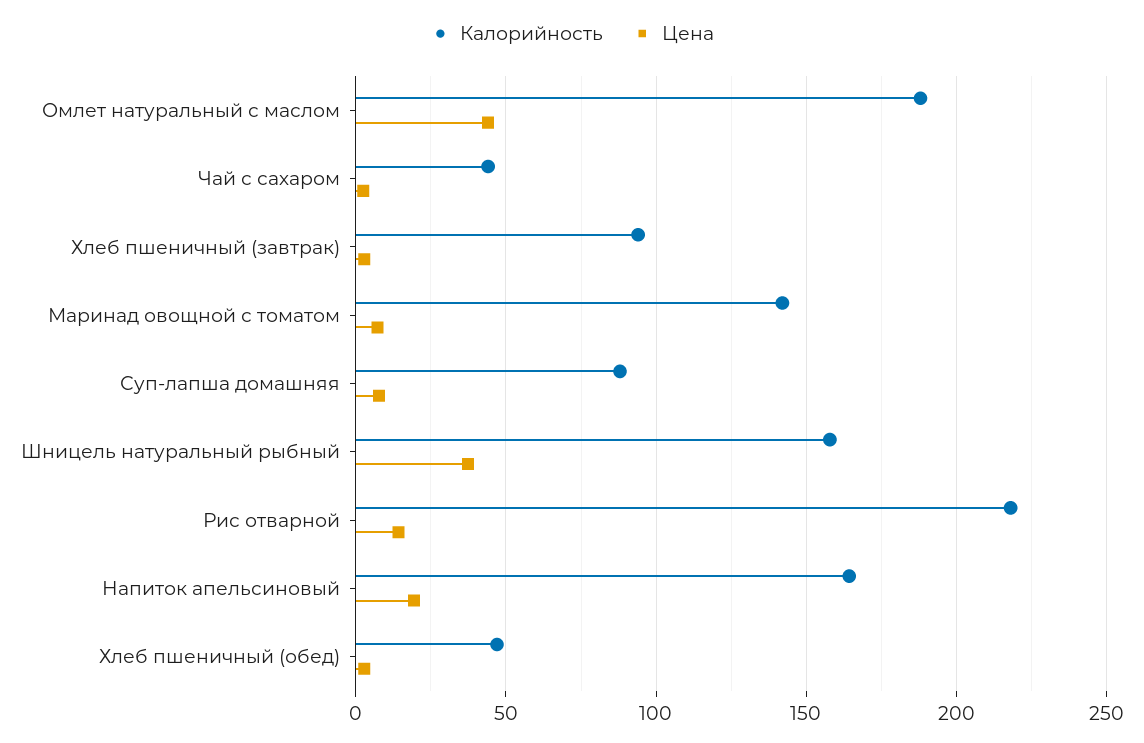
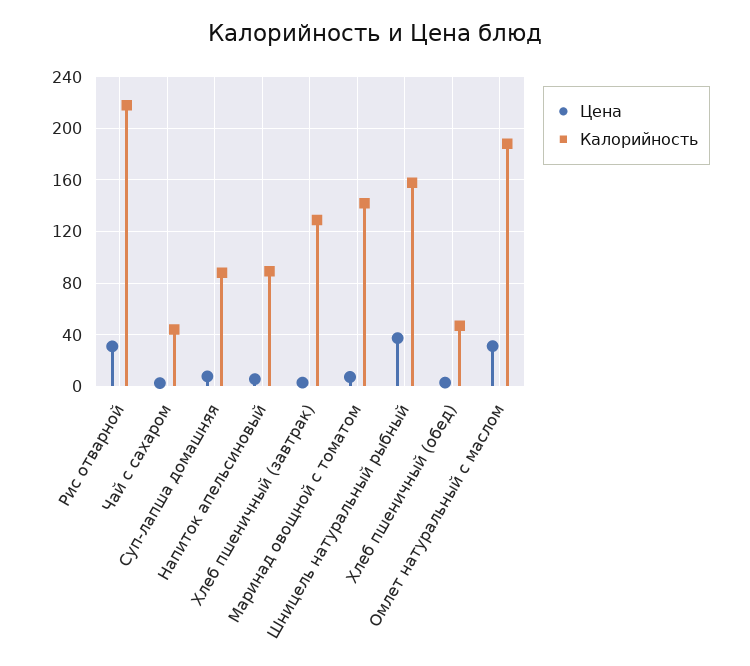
Цена, Омлет натуральный с маслом: 45 -> 30
Калорийность, Хлеб пшеничный (завтрак): 95 -> 130
Цена, Рис отварной: 15 -> 30
Калорийность, Напиток апельсиновый: 165 -> 90
Цена, Напиток апельсиновый: 20 -> 5

